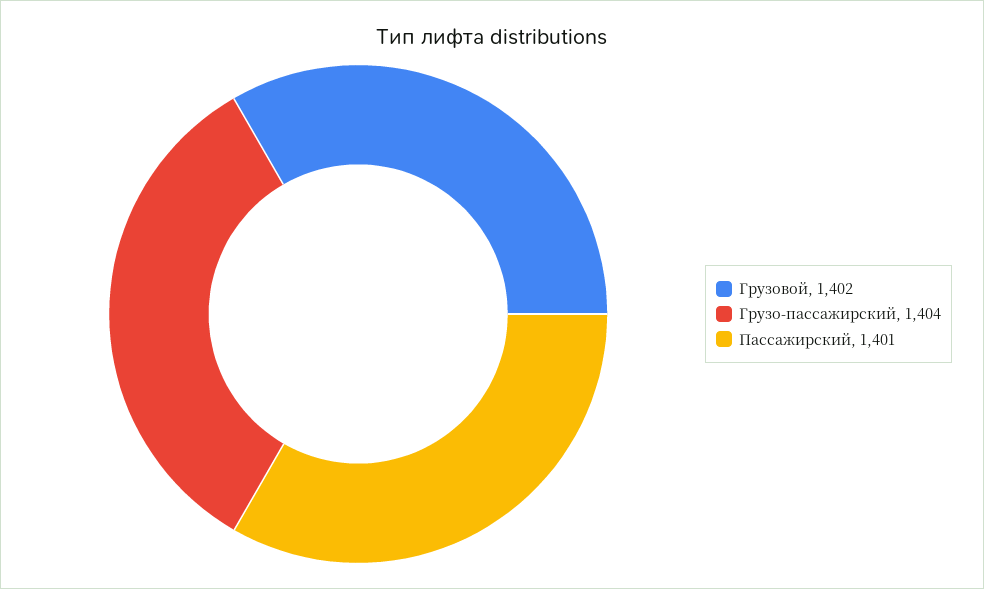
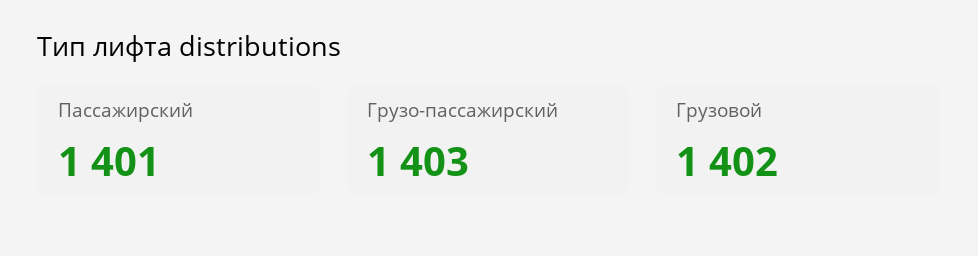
Грузо-пассажирский: 1404 -> 1403

